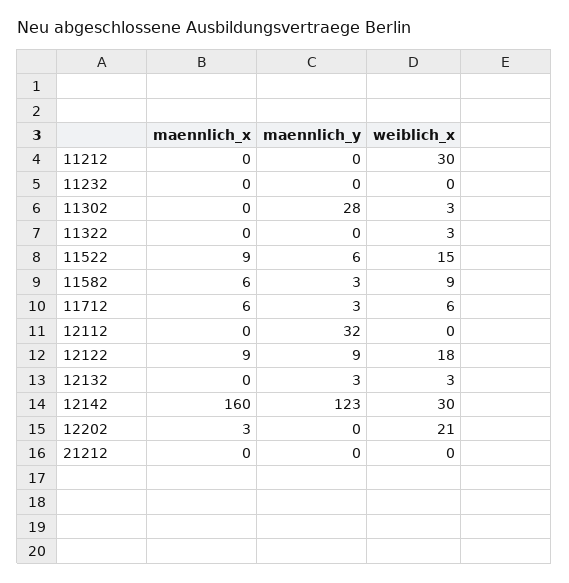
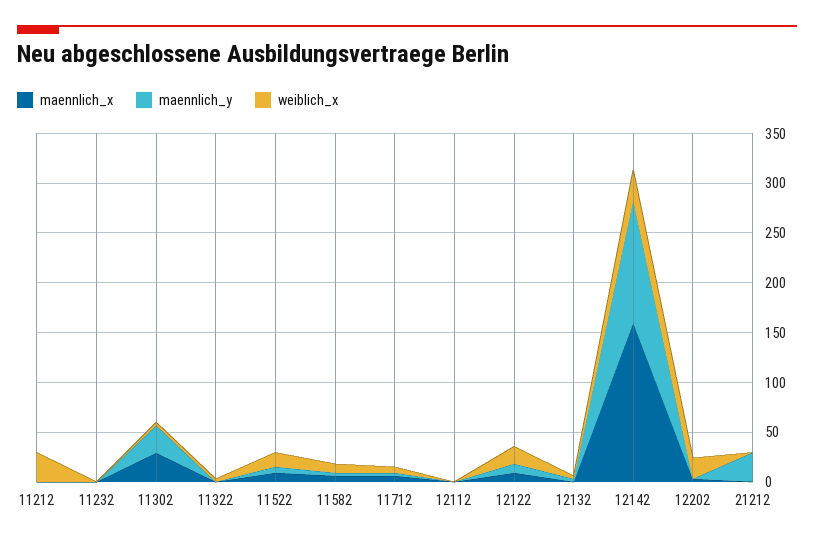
maennlich_x, 11302: 0 -> 30
maennlich_y, 12112: 32 -> 0
maennlich_y, 21212: 0 -> 30

